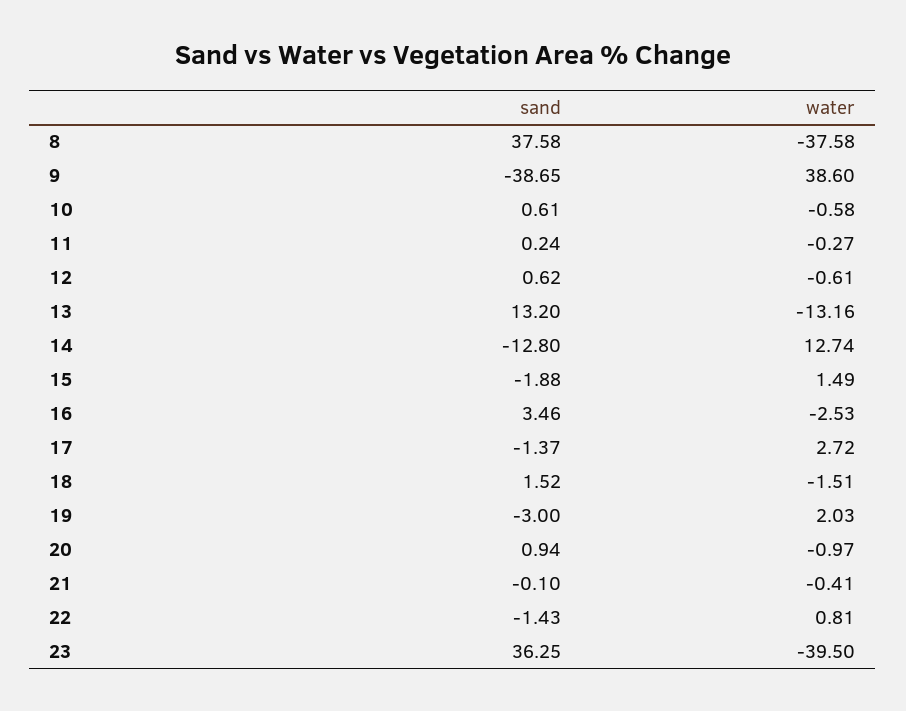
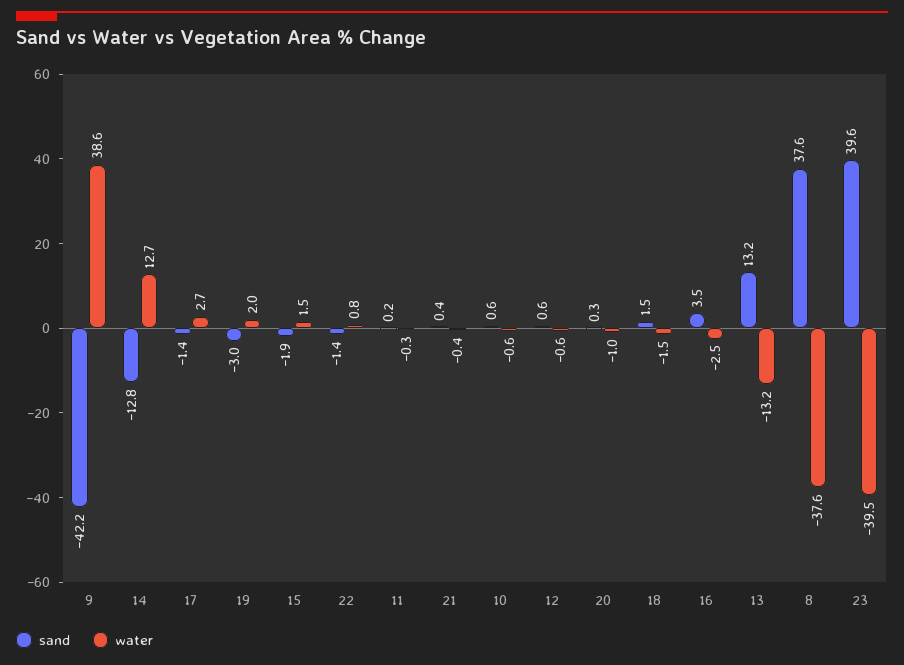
sand, 9: -38.65 -> -42.2
sand, 20: 0.94 -> 0.3
sand, 21: -0.1 -> 0.4
sand, 23: 36.25 -> 39.6

